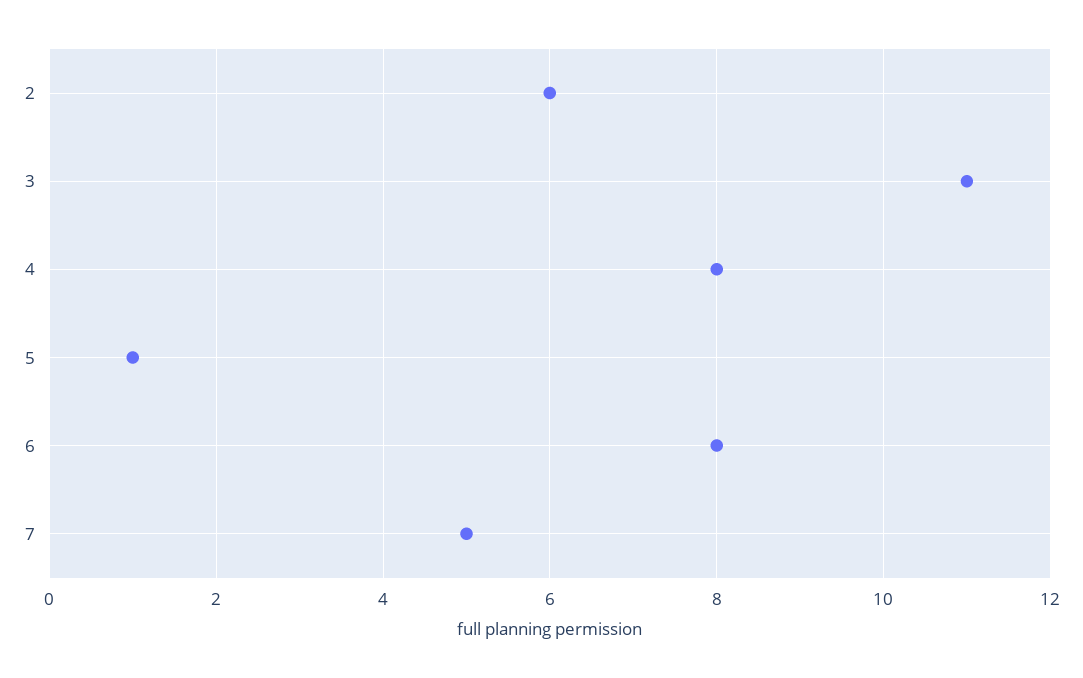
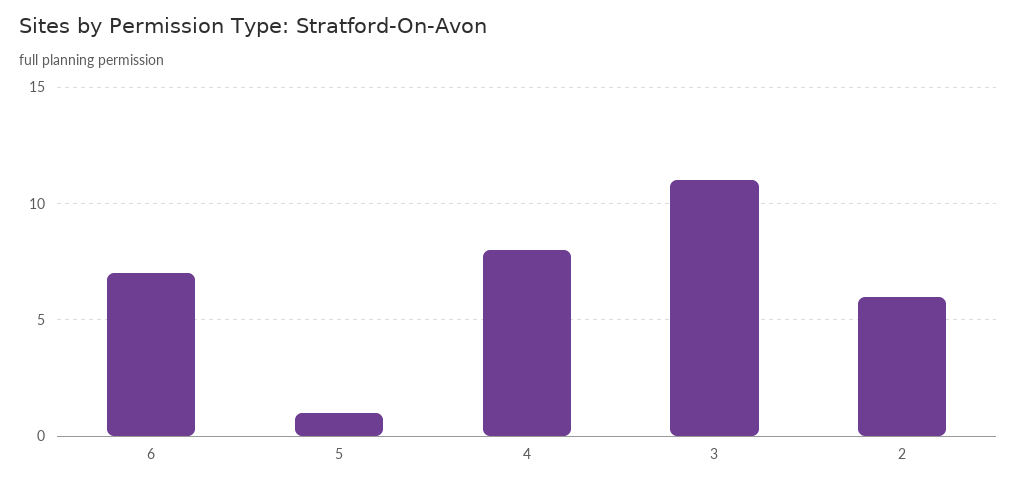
6: 8 -> 7
7: 5 -> none

